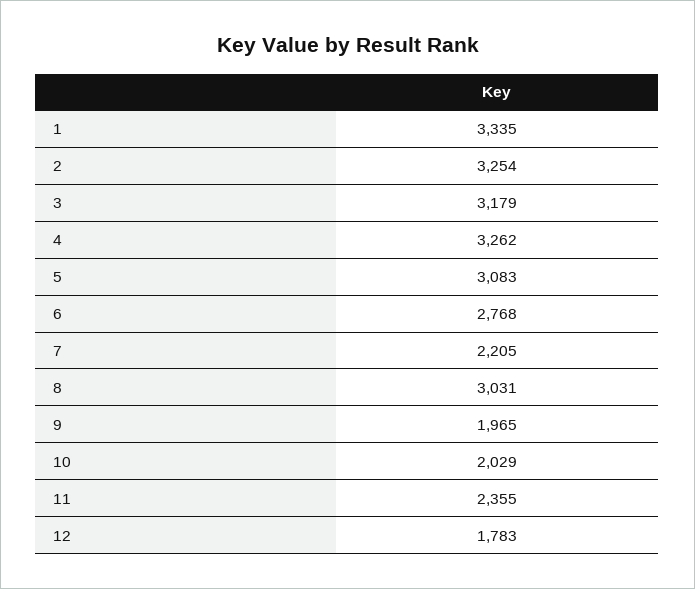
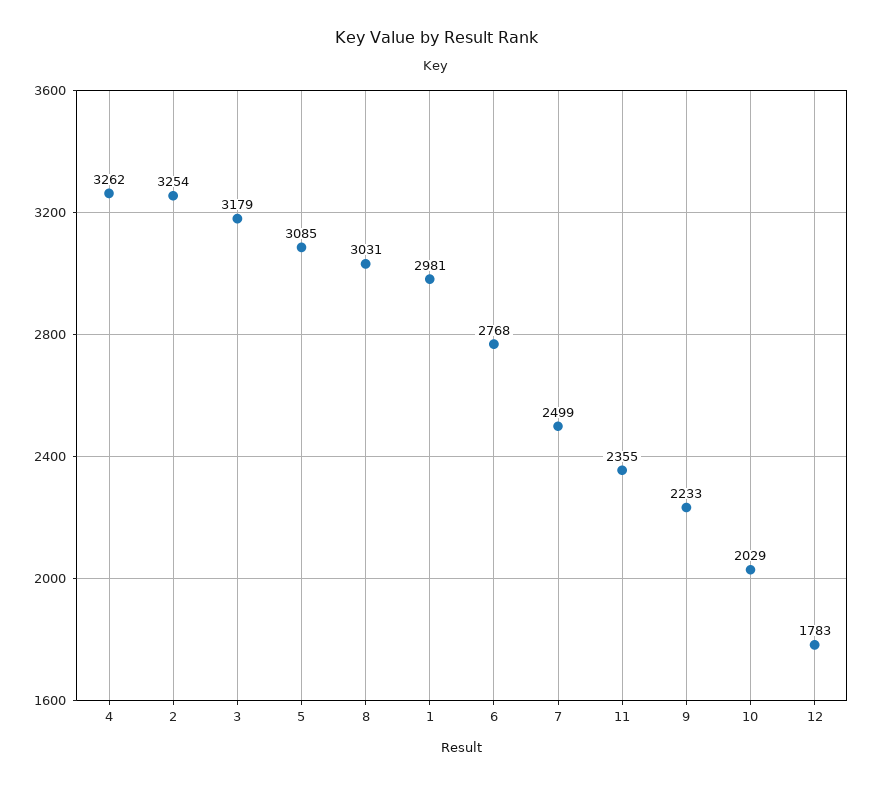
1: 3335 -> 2981
5: 3083 -> 3085
7: 2205 -> 2499
9: 1965 -> 2233

